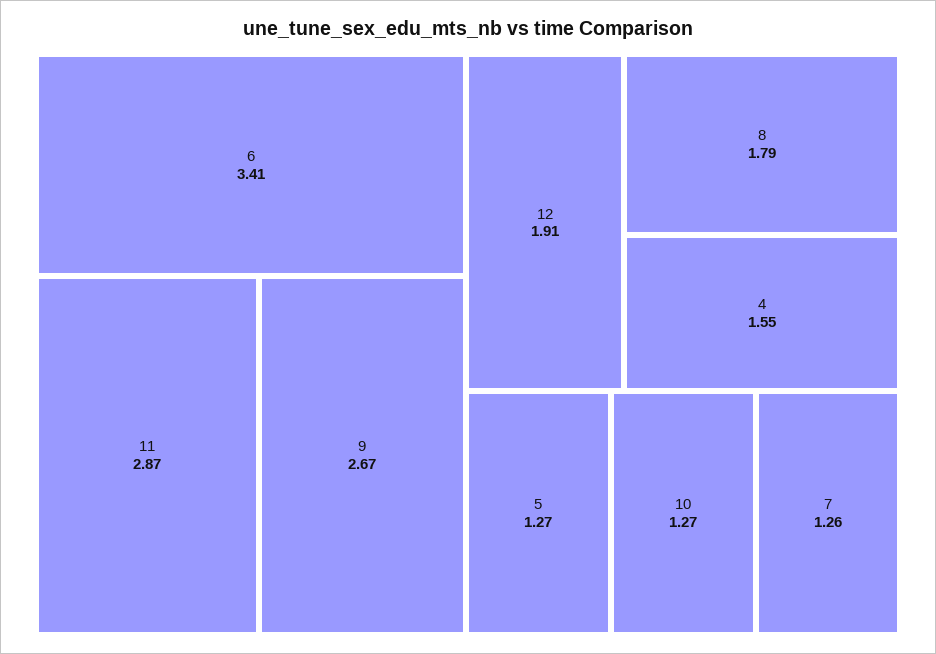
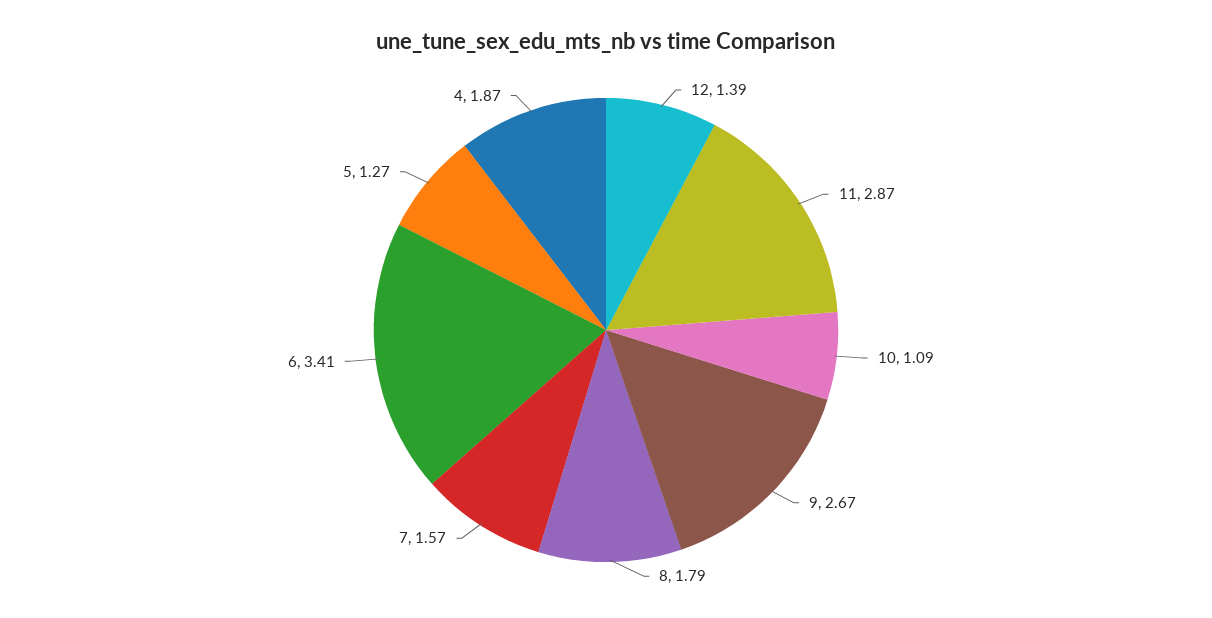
12: 1.91 -> 1.39
4: 1.55 -> 1.87
10: 1.27 -> 1.09
7: 1.26 -> 1.57

